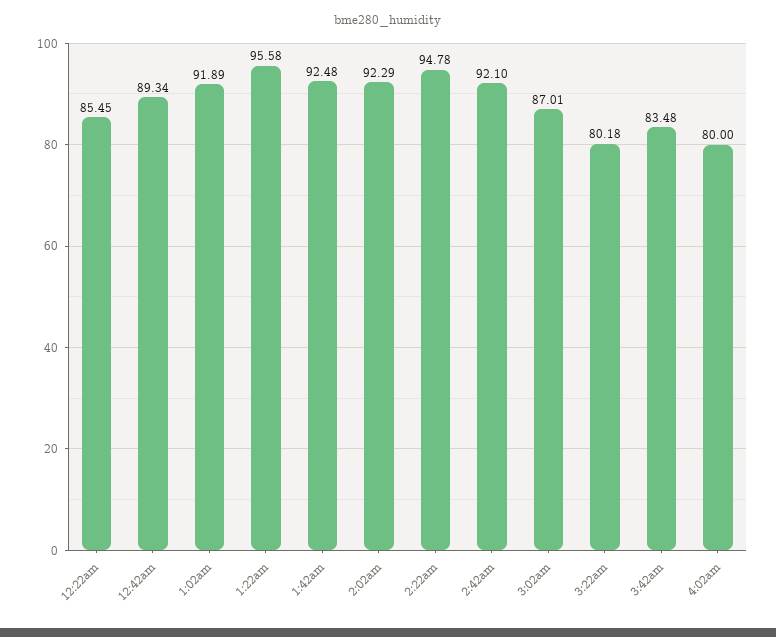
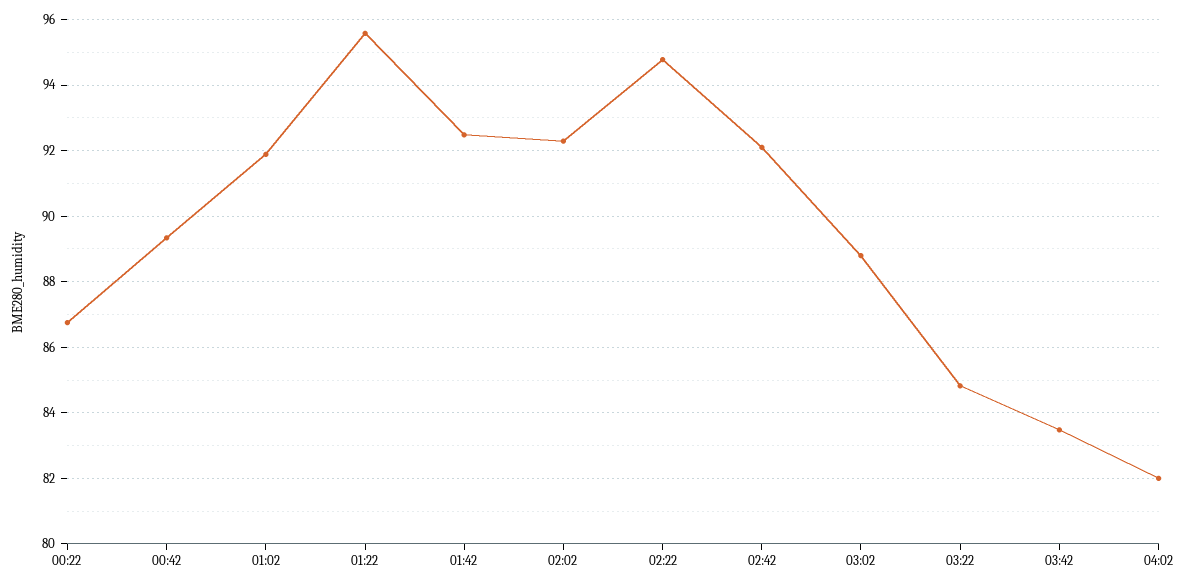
12:22am: 85.45 -> 86.8
3:02am: 87.01 -> 88.8
3:22am: 80.18 -> 84.8
4:02am: 80 -> 82

